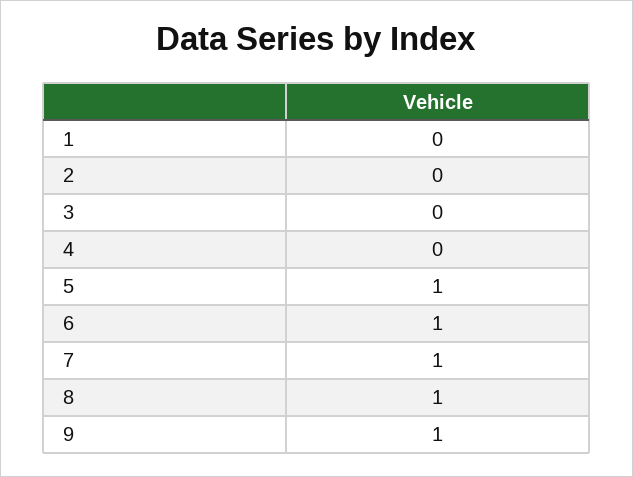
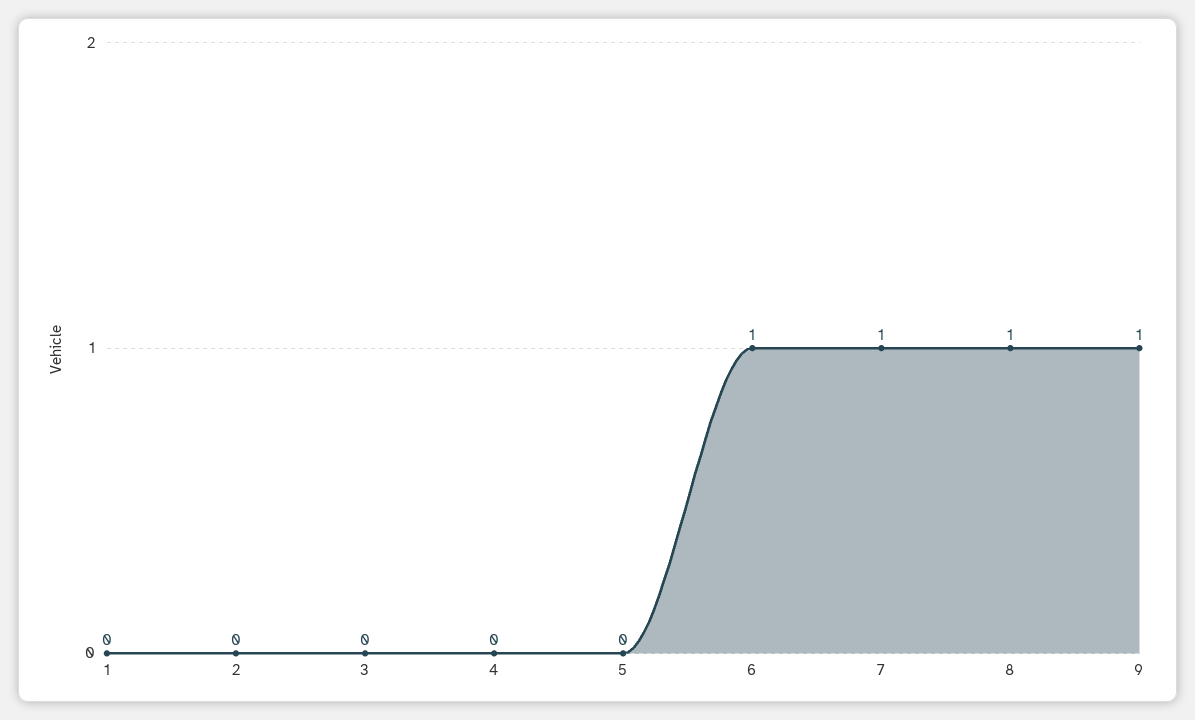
5: 1 -> 0

